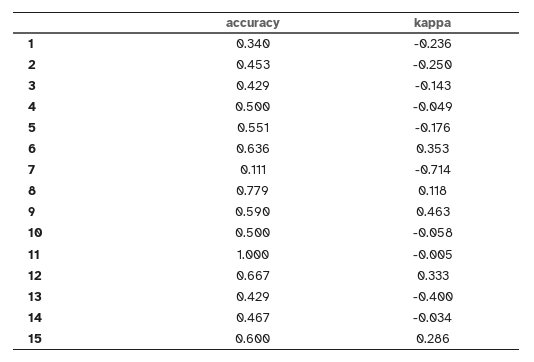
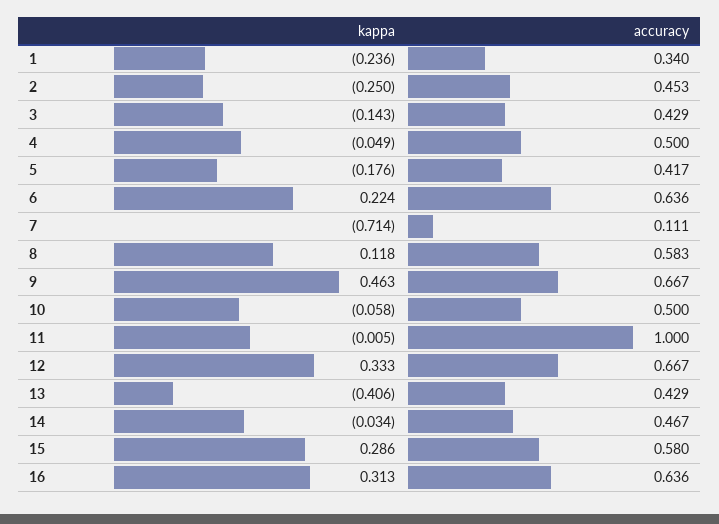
accuracy, 5: 0.551 -> 0.417
kappa, 6: 0.353 -> 0.224
accuracy, 8: 0.779 -> 0.583
accuracy, 9: 0.59 -> 0.667
kappa, 13: -0.4 -> -0.406
accuracy, 15: 0.6 -> 0.58
kappa, 16: none -> 0.313
accuracy, 16: none -> 0.636

